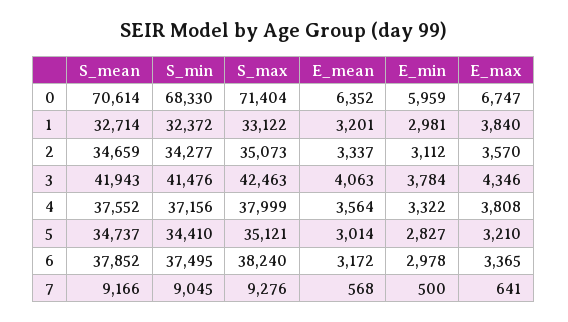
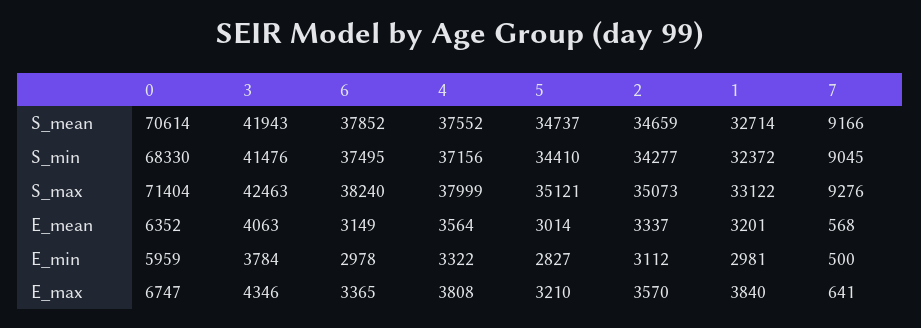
E_mean, 6: 3172 -> 3149

